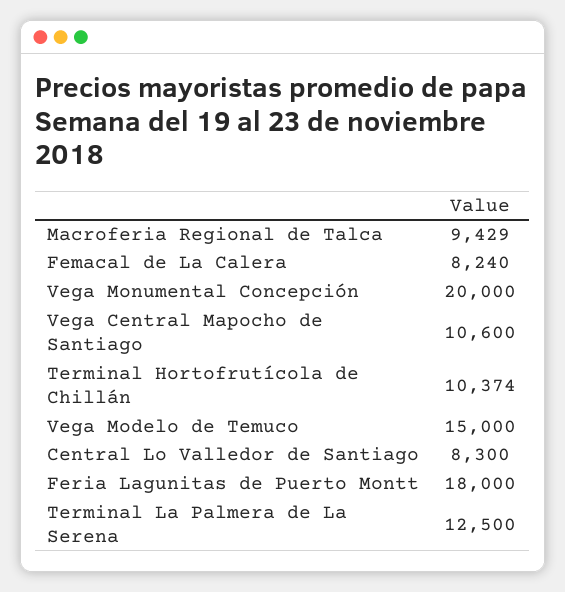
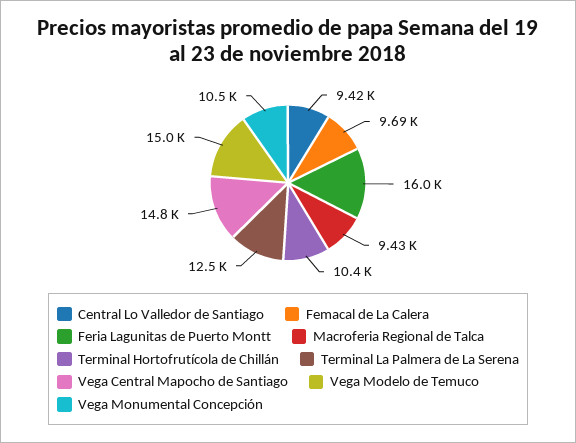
Femacal de La Calera: 8240 -> 9690
Vega Monumental Concepción: 20000 -> 10500
Vega Central Mapocho de Santiago: 10600 -> 14800
Central Lo Valledor de Santiago: 8300 -> 9420
Feria Lagunitas de Puerto Montt: 18000 -> 16000

